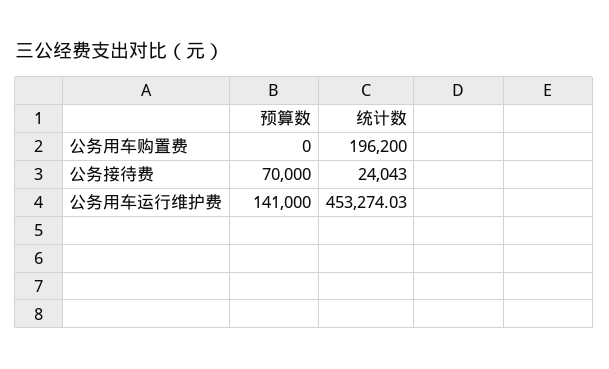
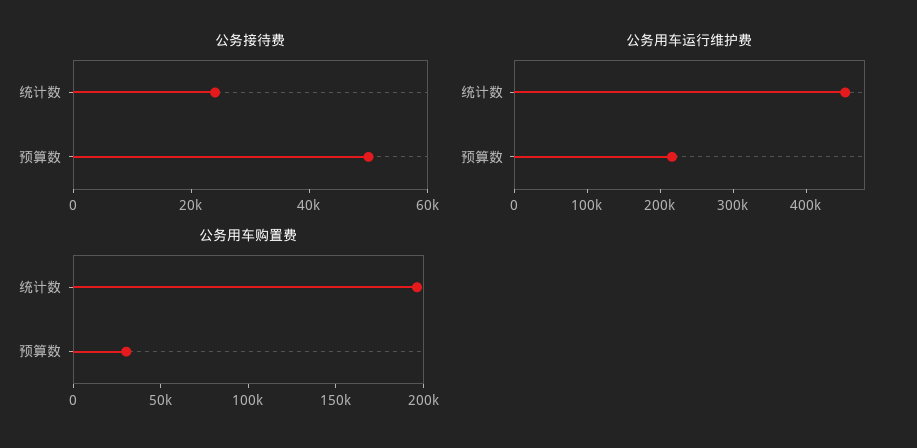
公务用车购置费, 预算数: 0 -> 30000
公务接待费, 预算数: 70000 -> 50000
公务用车运行维护费, 预算数: 141000 -> 220000

